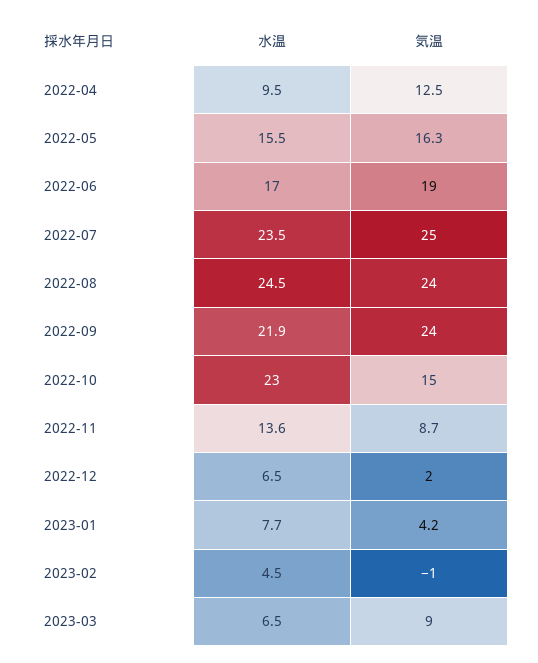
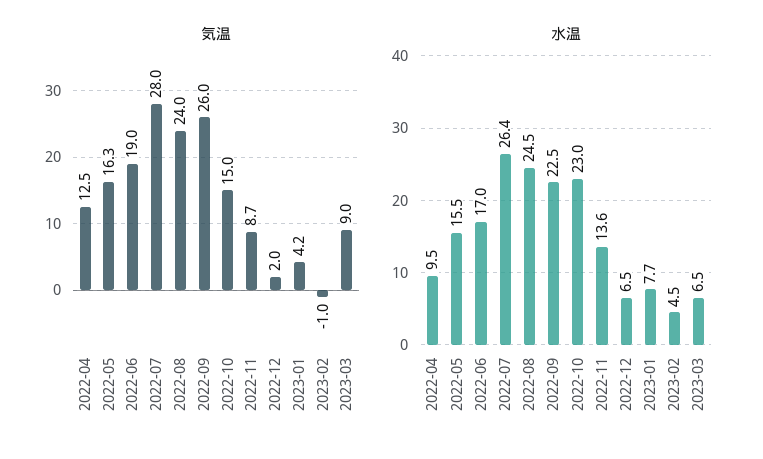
水温, 2022-07: 23.5 -> 26.4
気温, 2022-07: 25 -> 28
水温, 2022-09: 21.9 -> 22.5
気温, 2022-09: 24 -> 26

